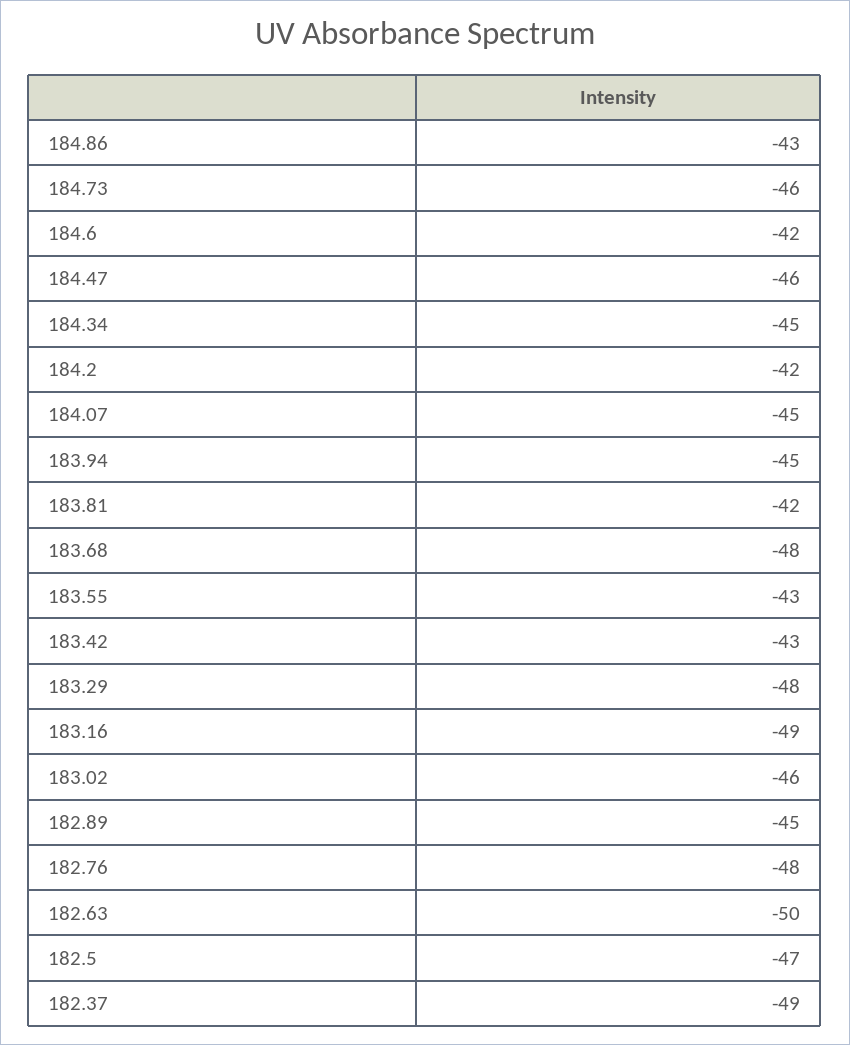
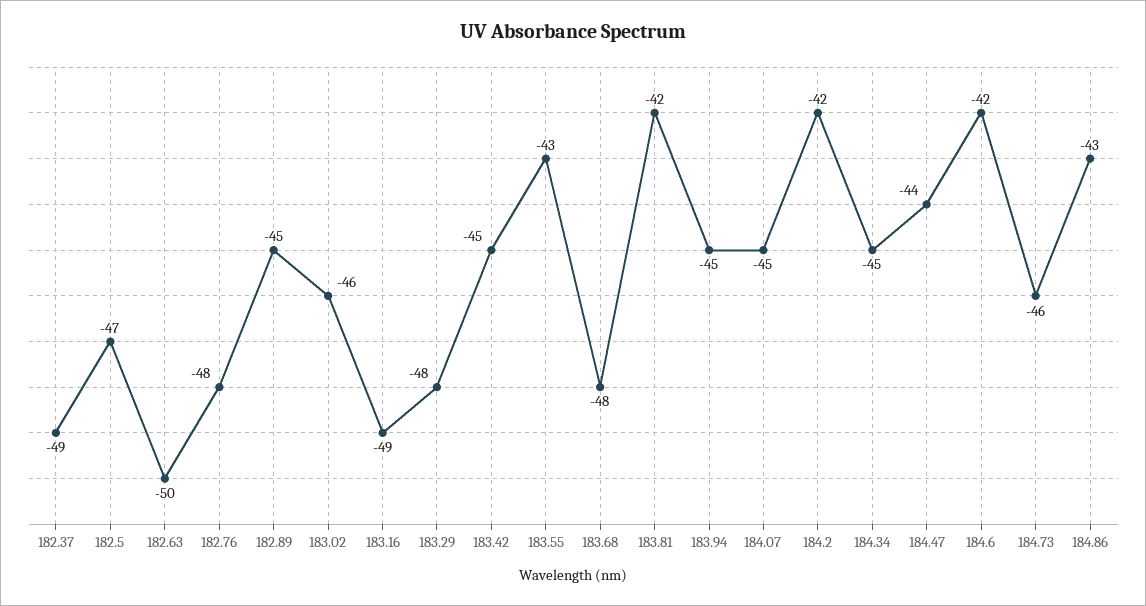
184.47: -46 -> -44
183.42: -43 -> -45

